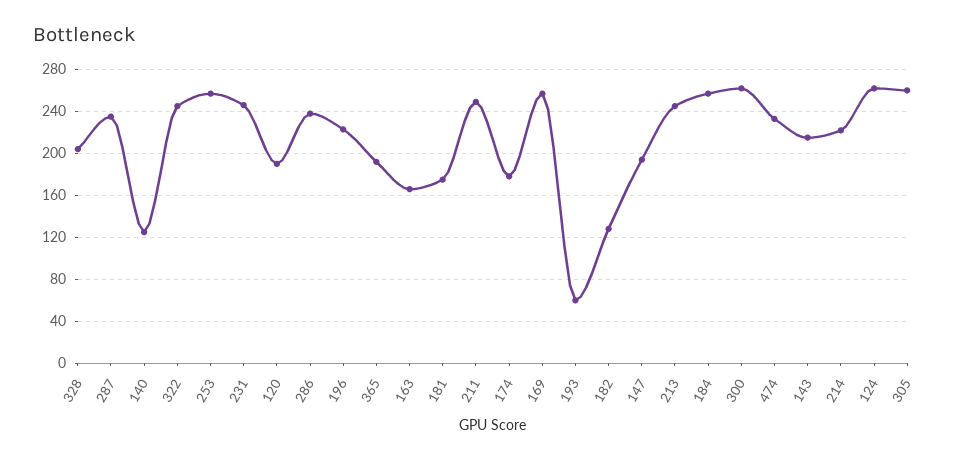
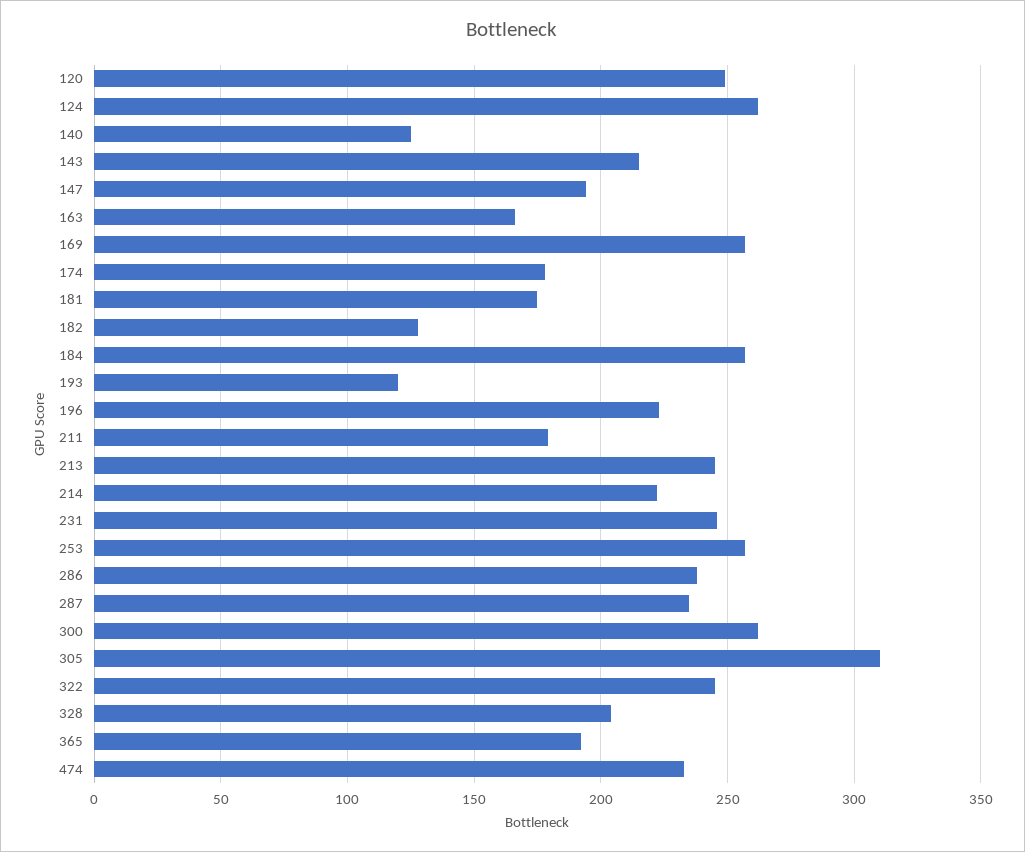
120: 190 -> 250
211: 250 -> 180
193: 60 -> 120
305: 260 -> 310

